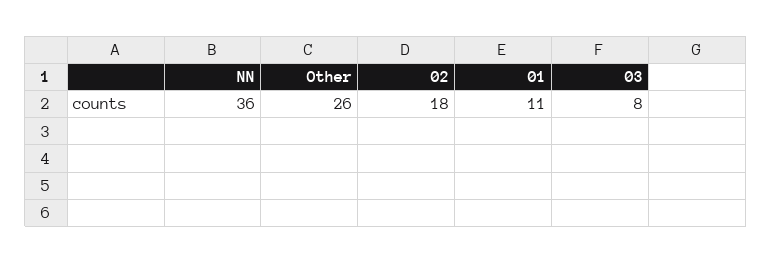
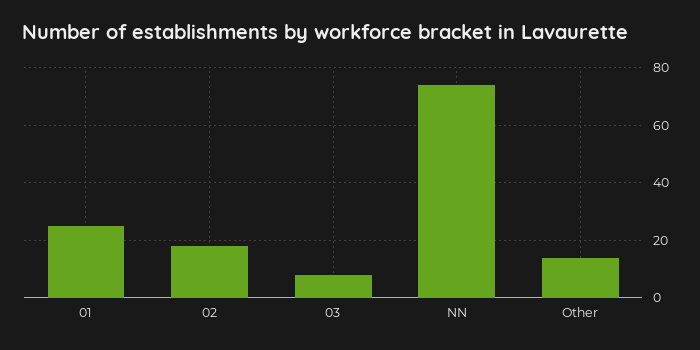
NN: 36 -> 75
Other: 26 -> 15
01: 11 -> 25

